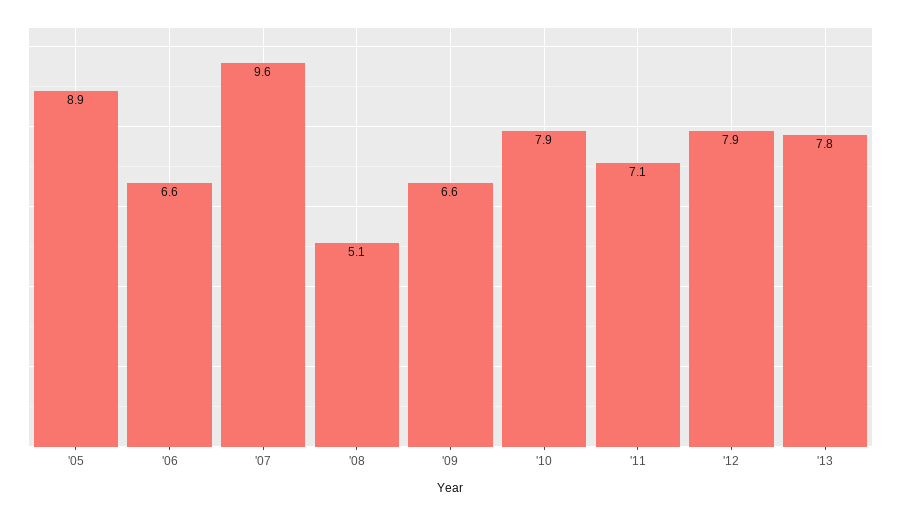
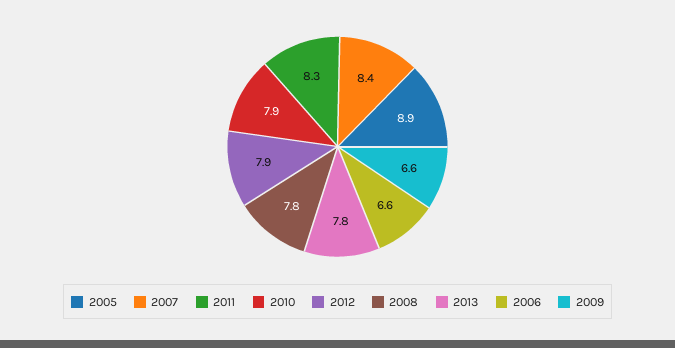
'07: 9.6 -> 8.4
'08: 5.1 -> 7.8
'11: 7.1 -> 8.3

